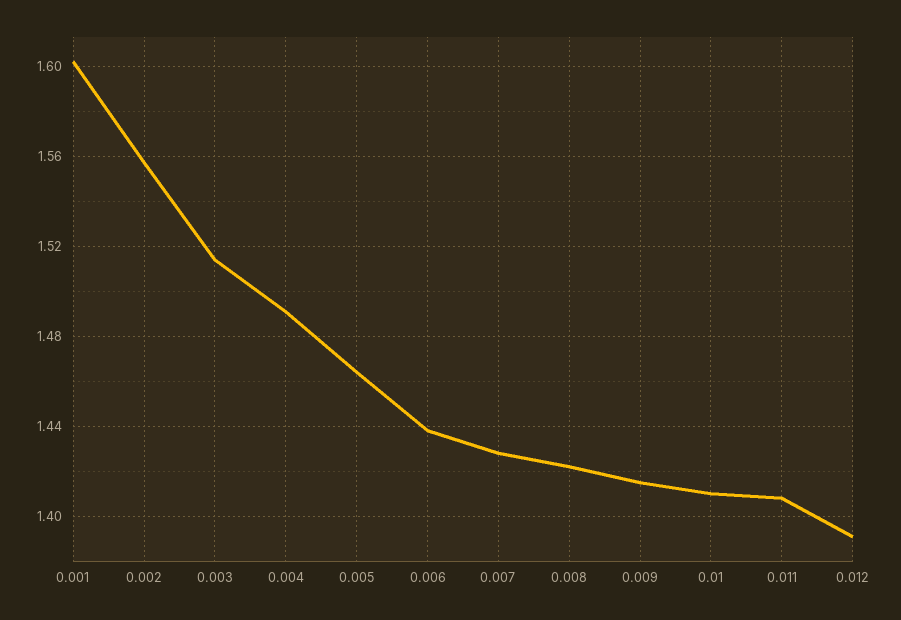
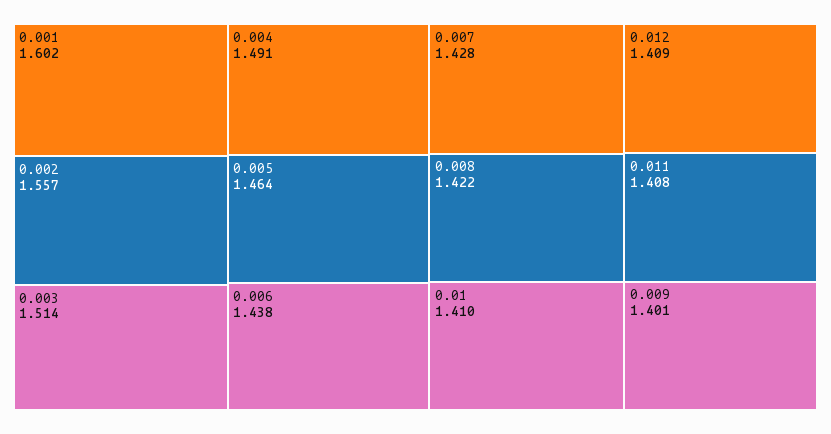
0.009: 1.415 -> 1.401
0.012: 1.39 -> 1.409

